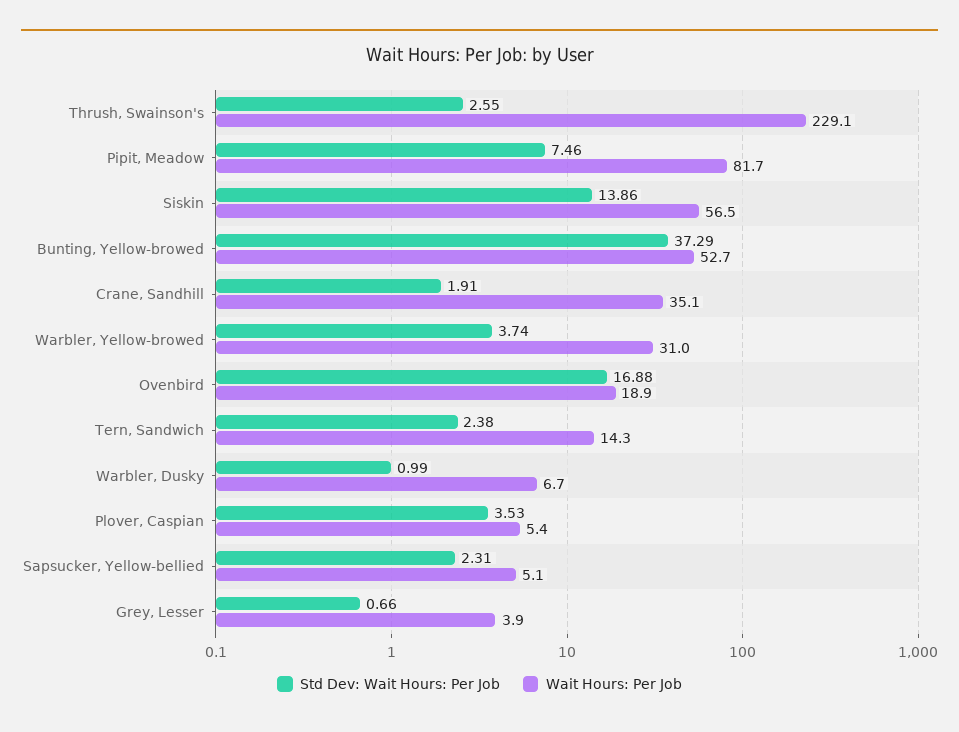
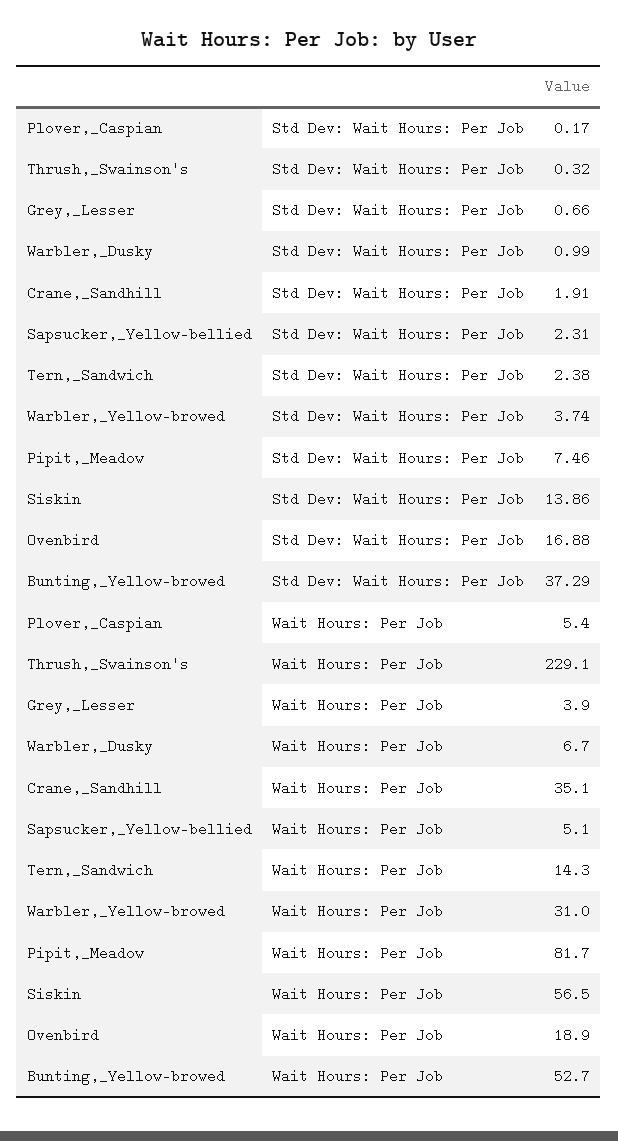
Std Dev: Wait Hours: Per Job, Thrush, Swainson's: 2.55 -> 0.32
Std Dev: Wait Hours: Per Job, Plover, Caspian: 3.53 -> 0.17

